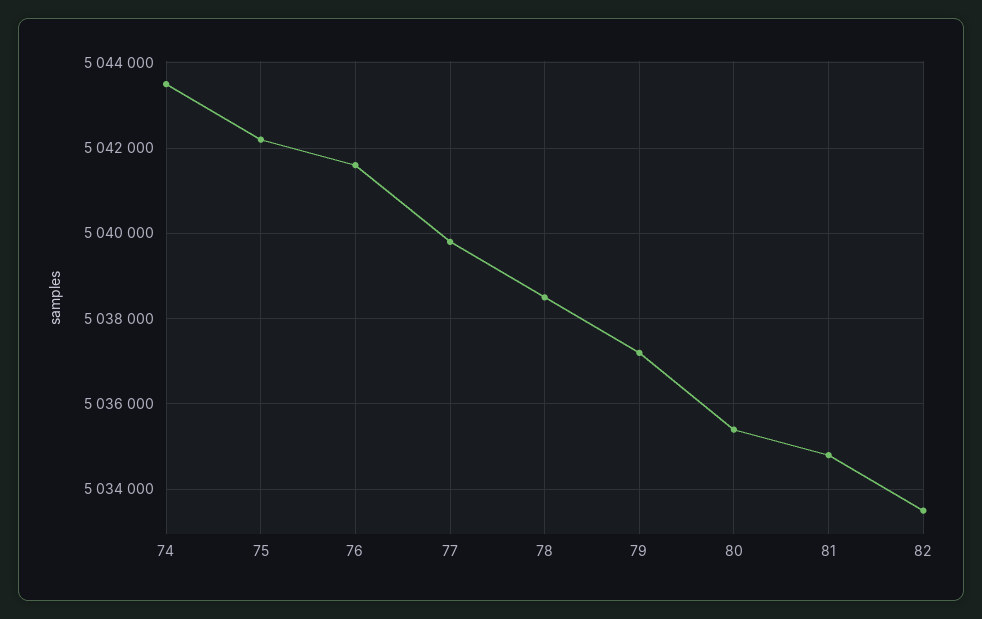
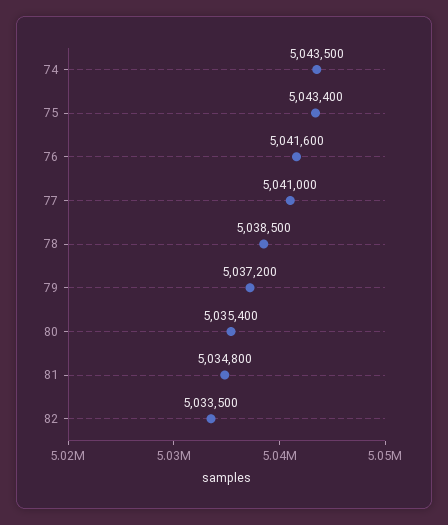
75: 5042200 -> 5043400
77: 5039800 -> 5041000

